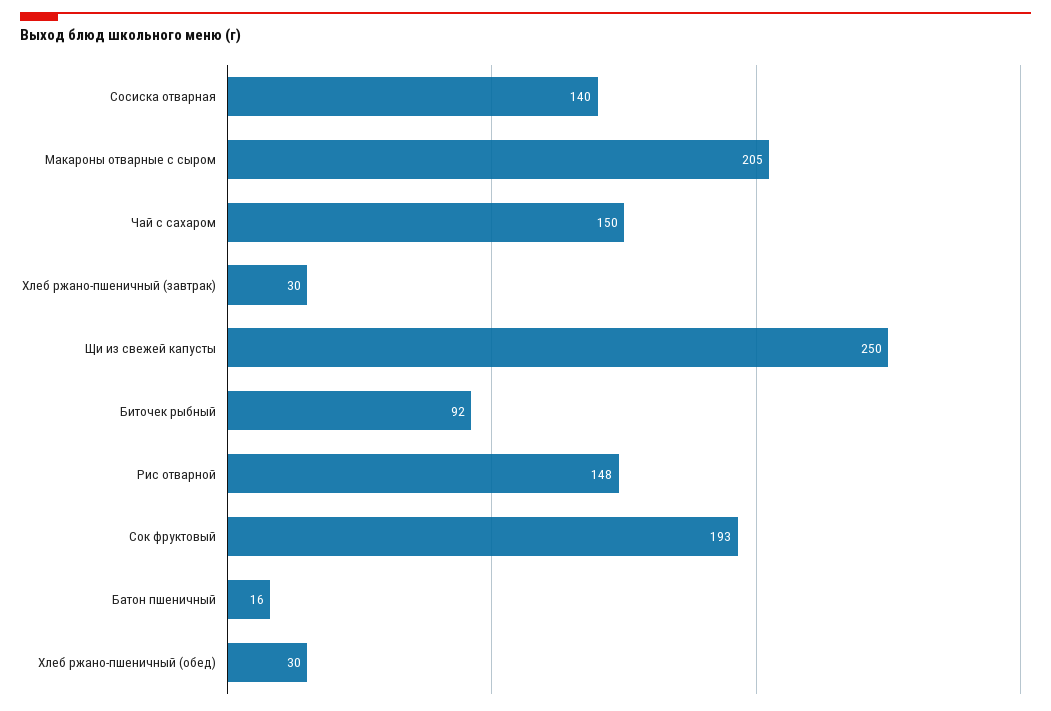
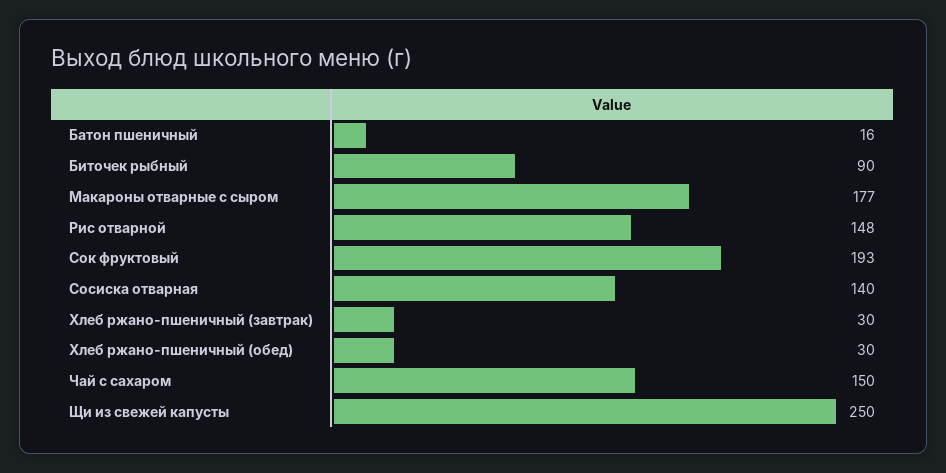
Макароны отварные с сыром: 205 -> 177
Биточек рыбный: 92 -> 90

